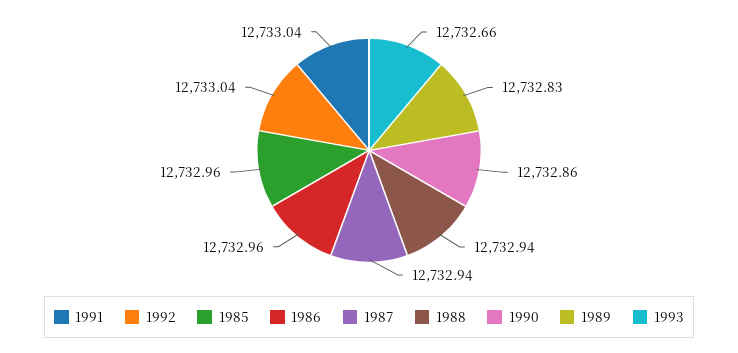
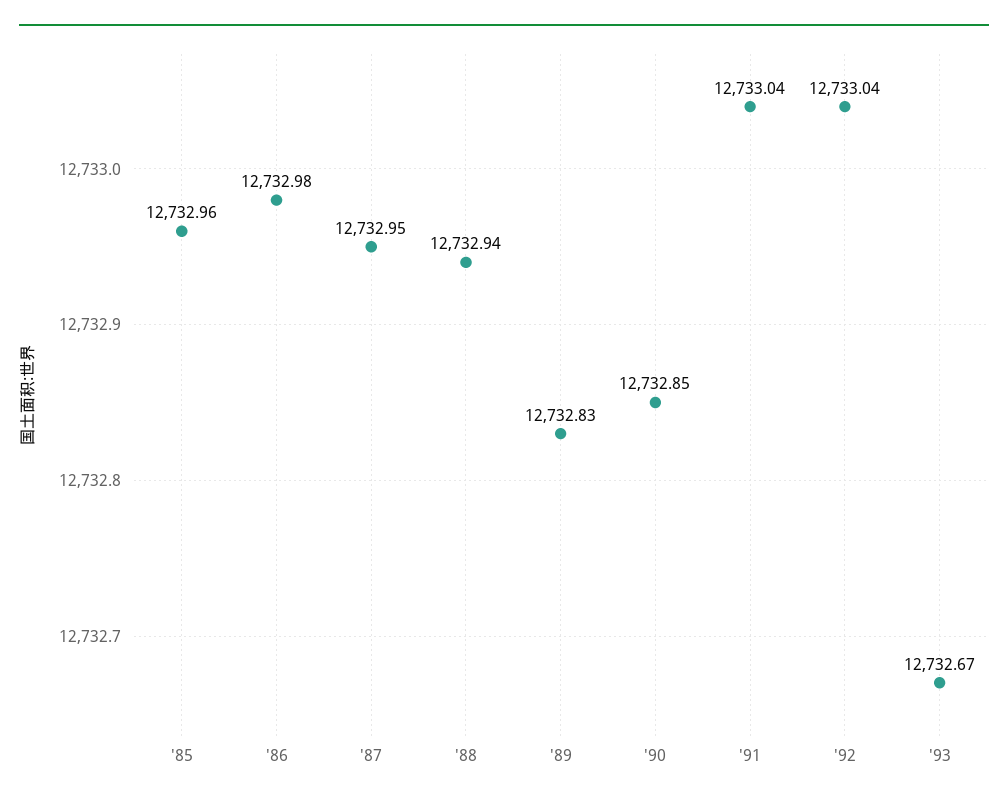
1986: 12732.96 -> 12732.98
1987: 12732.94 -> 12732.95
1990: 12732.86 -> 12732.85
1993: 12732.66 -> 12732.67

